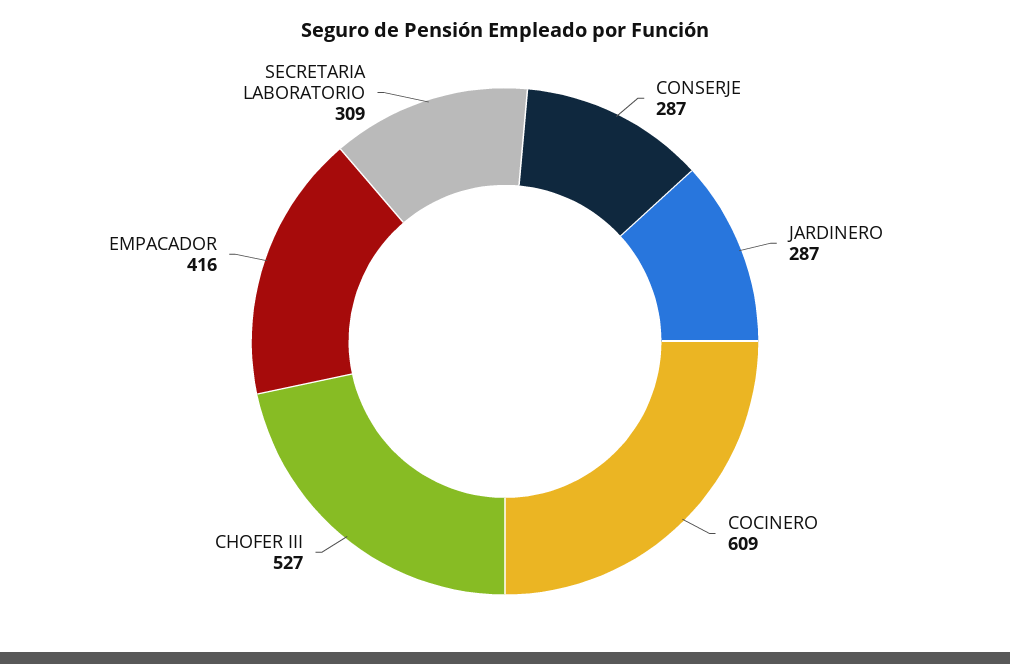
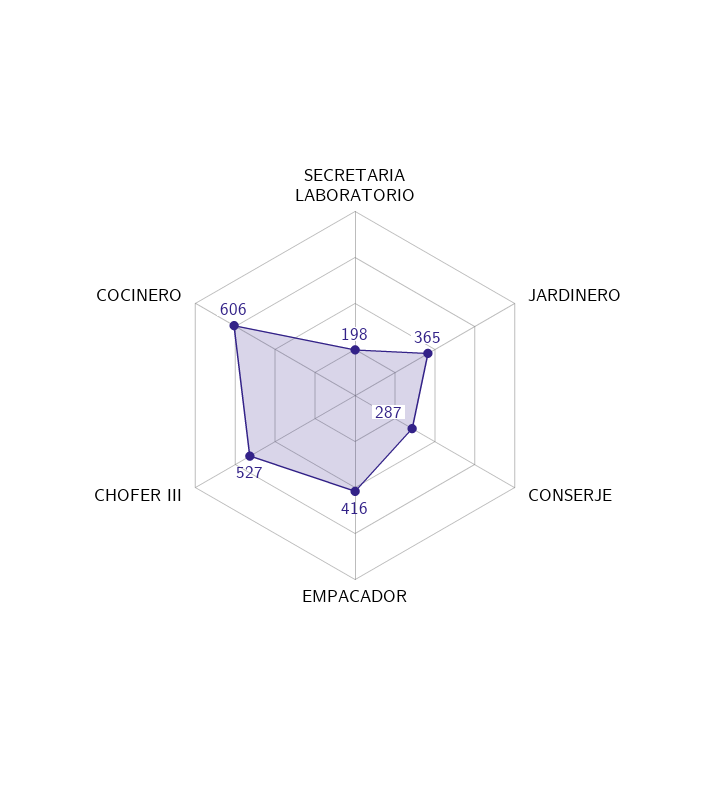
JARDINERO: 287 -> 365
COCINERO: 609 -> 606
SECRETARIA LABORATORIO: 309 -> 198

